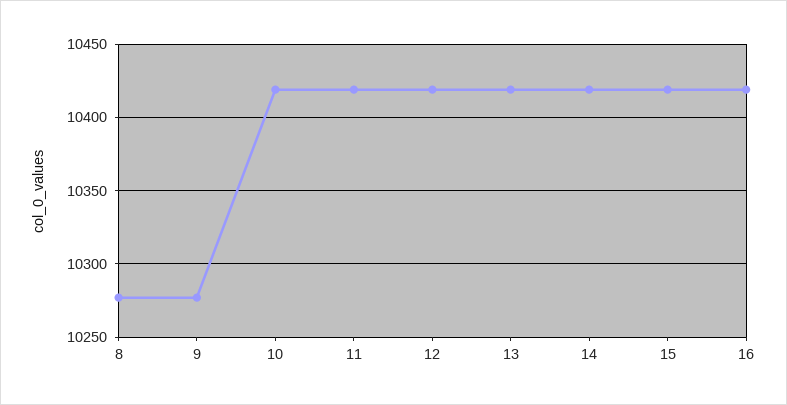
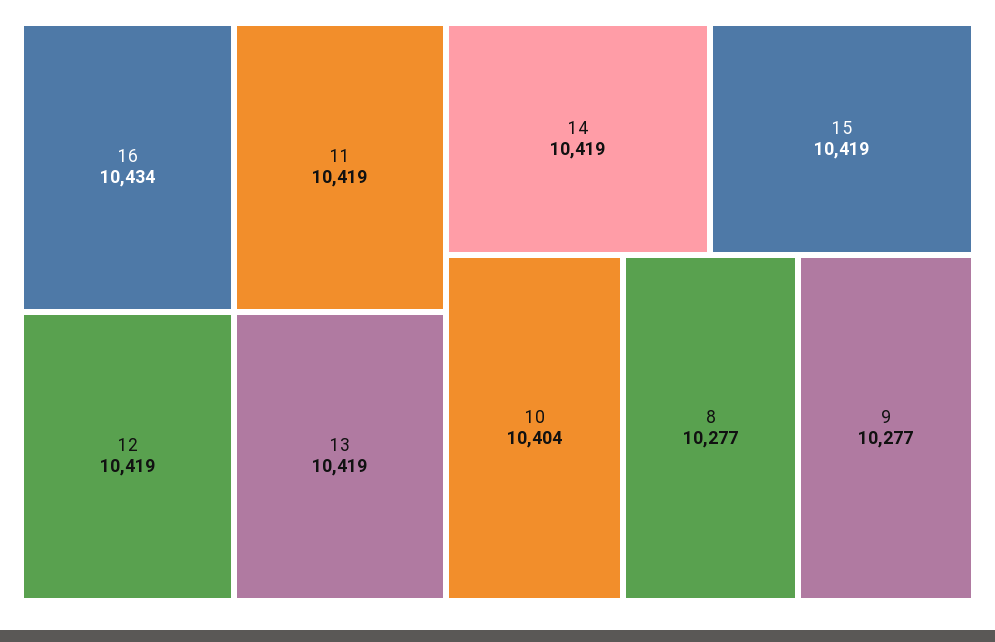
10: 10420 -> 10404
16: 10420 -> 10434

